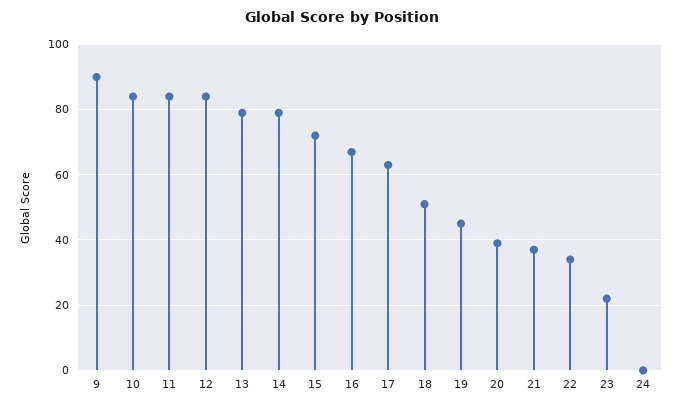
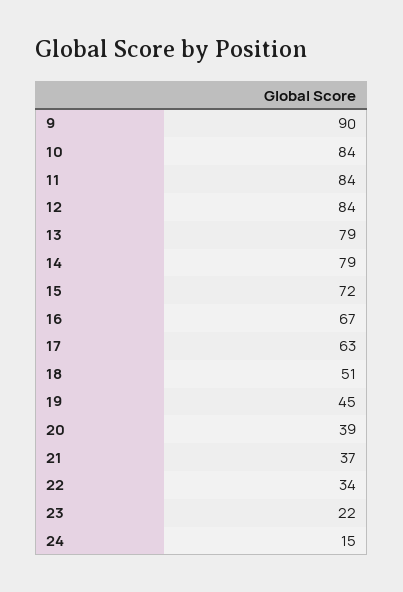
24: 0 -> 15

